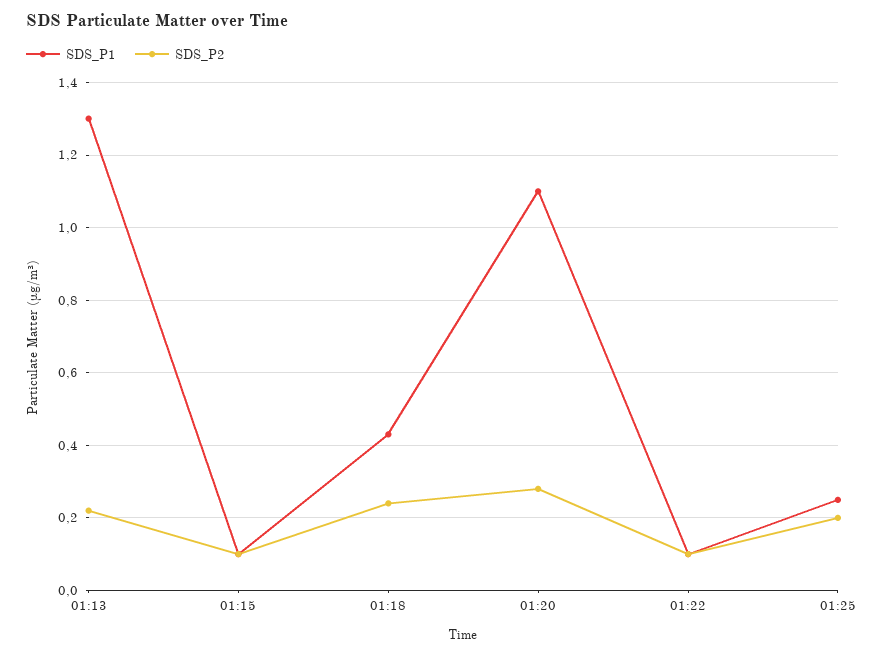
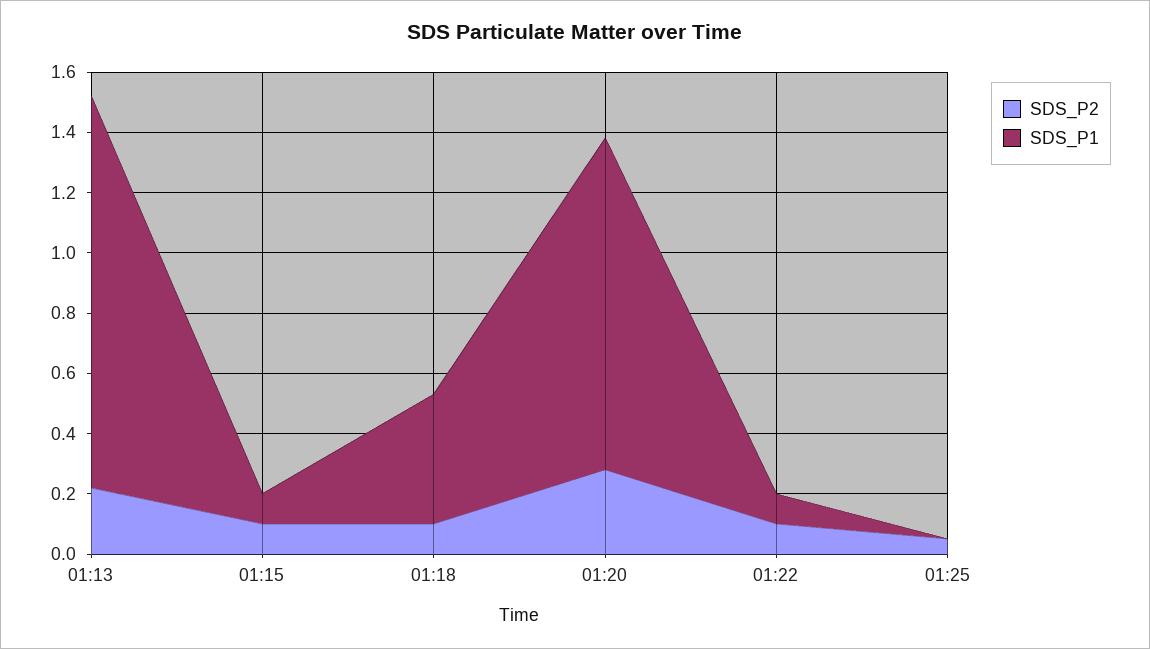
SDS_P2, 01:18: 0.25 -> 0.1
SDS_P1, 01:25: 0.25 -> 0
SDS_P2, 01:25: 0.2 -> 0.05

